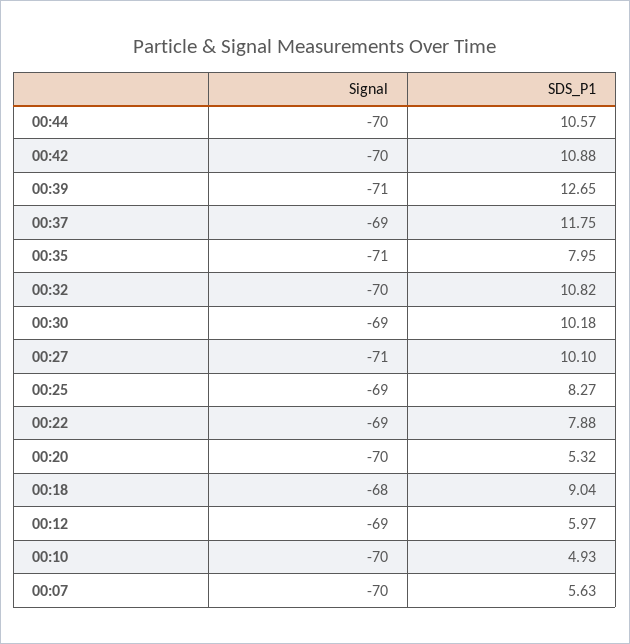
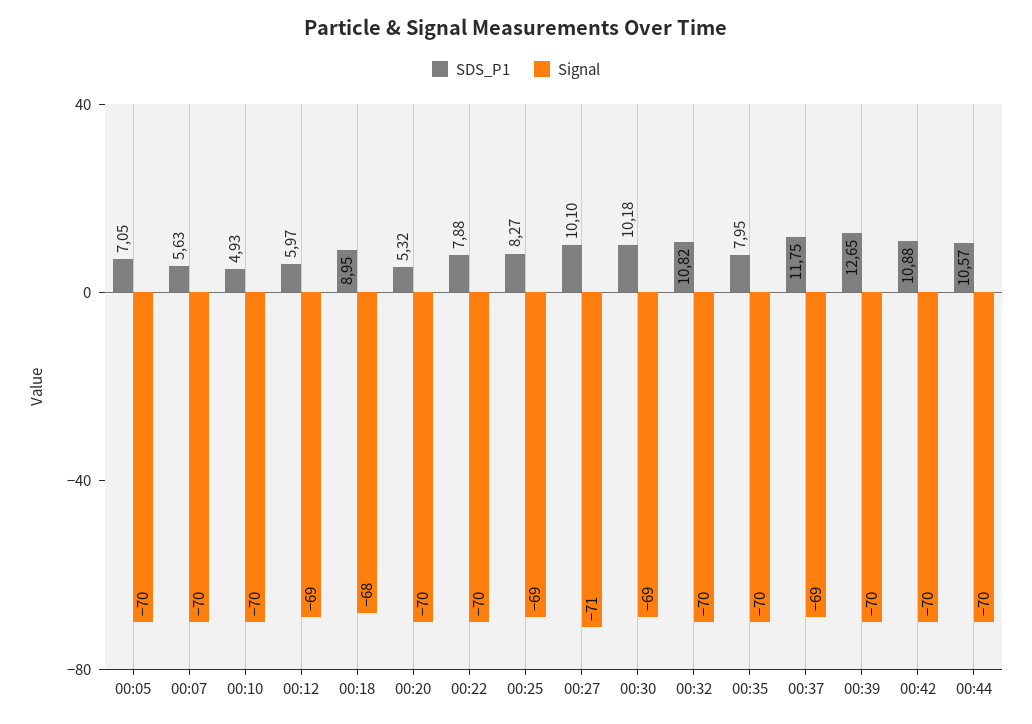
Signal, 00:39: -71 -> -70
Signal, 00:35: -71 -> -70
Signal, 00:22: -69 -> -70
SDS_P1, 00:18: 9.04 -> 8.95
SDS_P1, 00:05: none -> 7.05
Signal, 00:05: none -> -70

